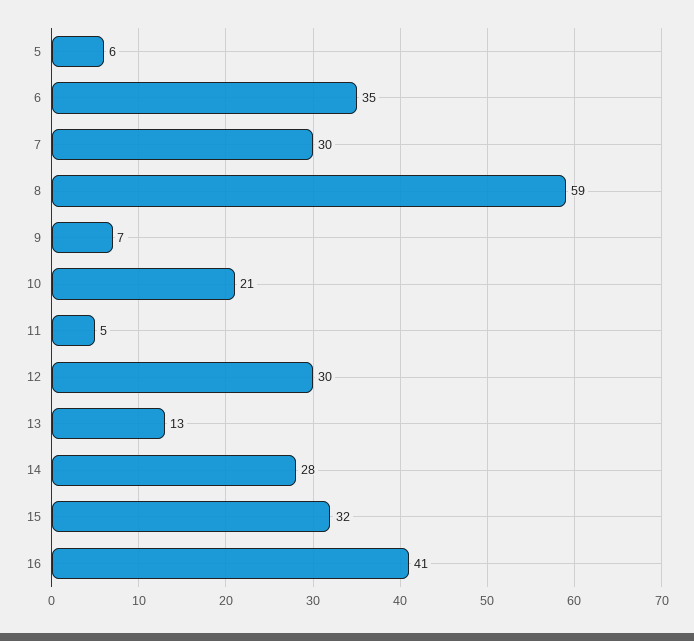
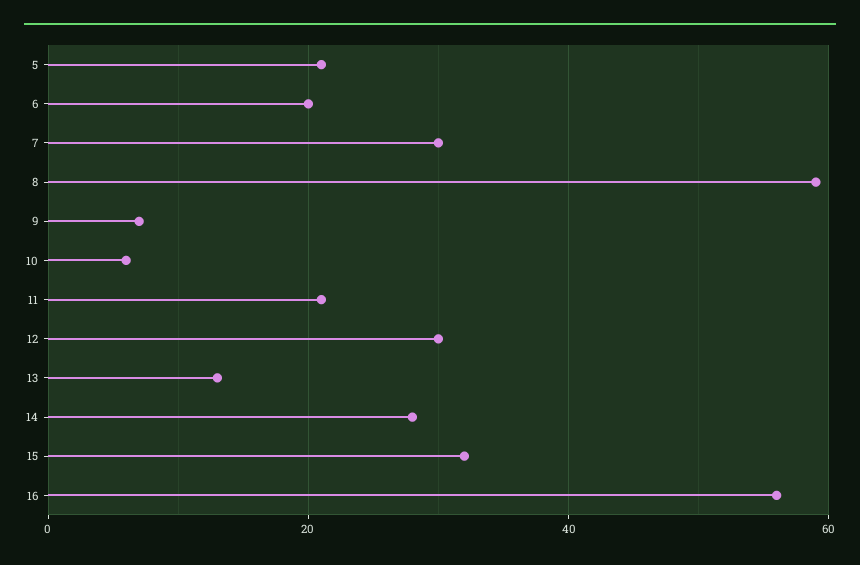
5: 6 -> 20
6: 35 -> 20
10: 21 -> 5
11: 5 -> 20
16: 41 -> 55

